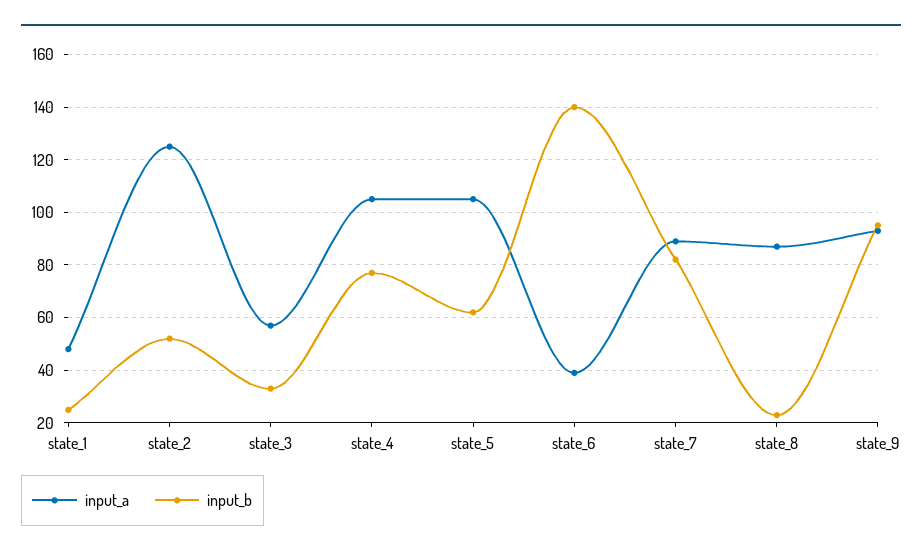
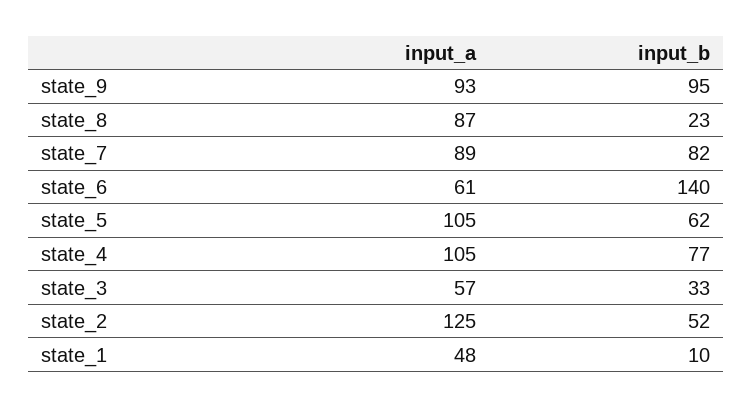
input_b, state_1: 25 -> 10
input_a, state_6: 40 -> 61

